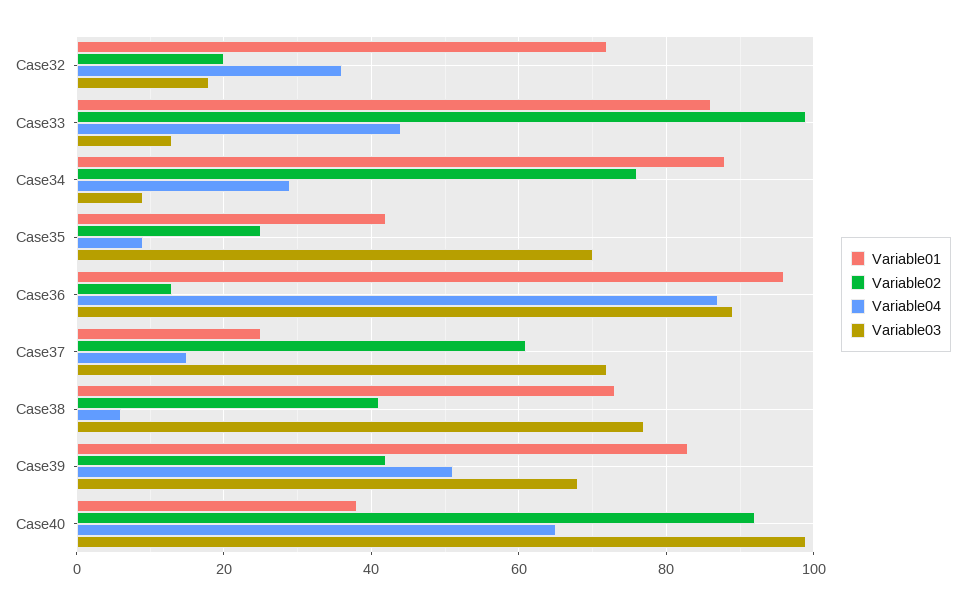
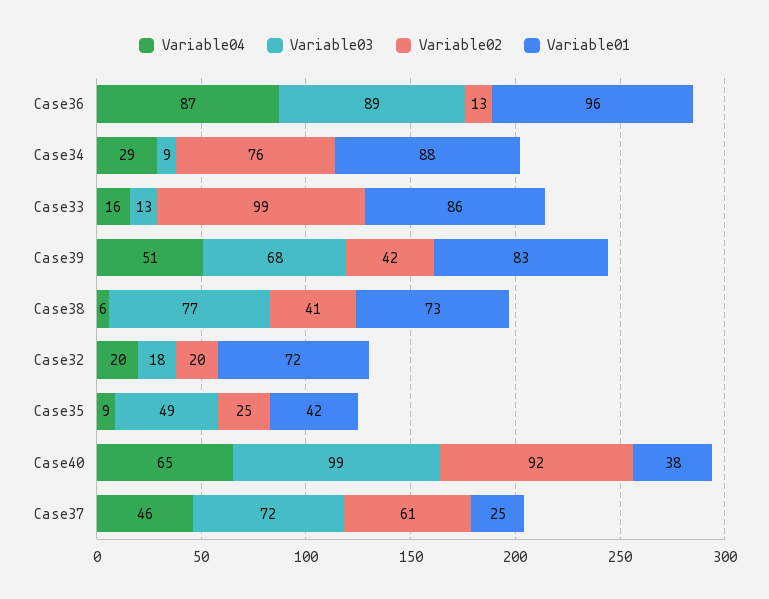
Variable04, Case32: 35 -> 20
Variable04, Case33: 45 -> 16
Variable03, Case35: 70 -> 49
Variable04, Case37: 15 -> 46

